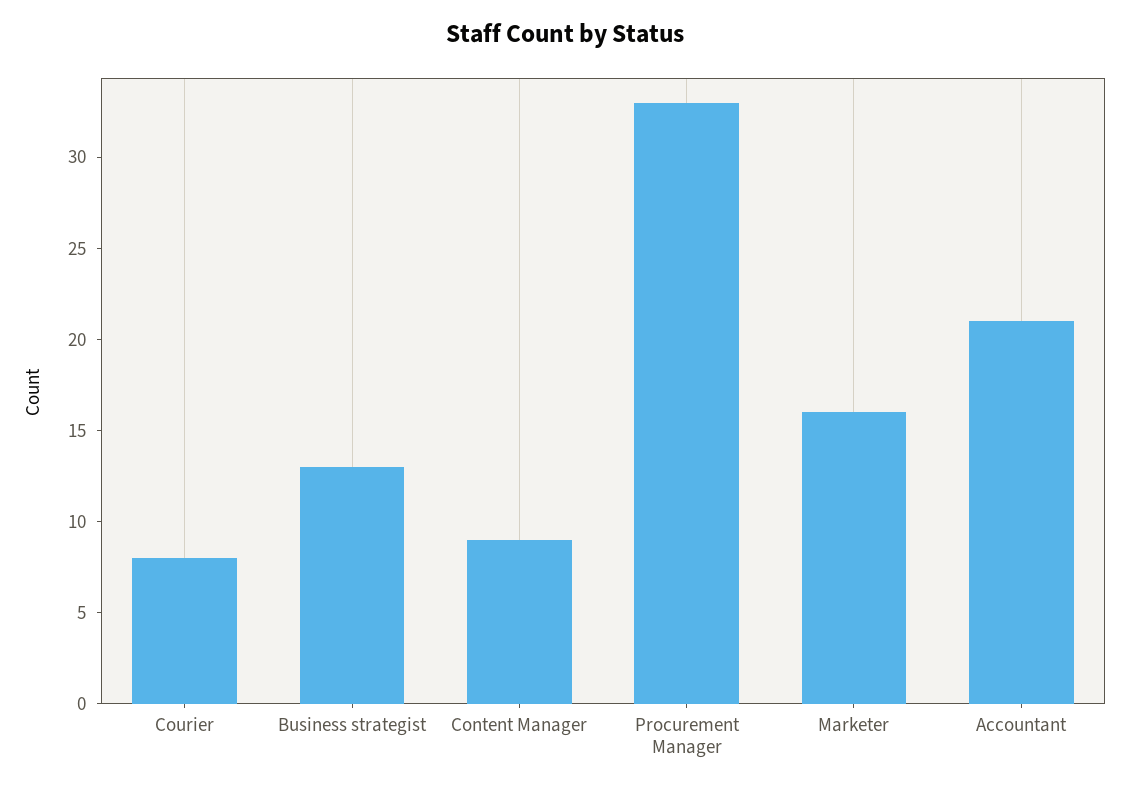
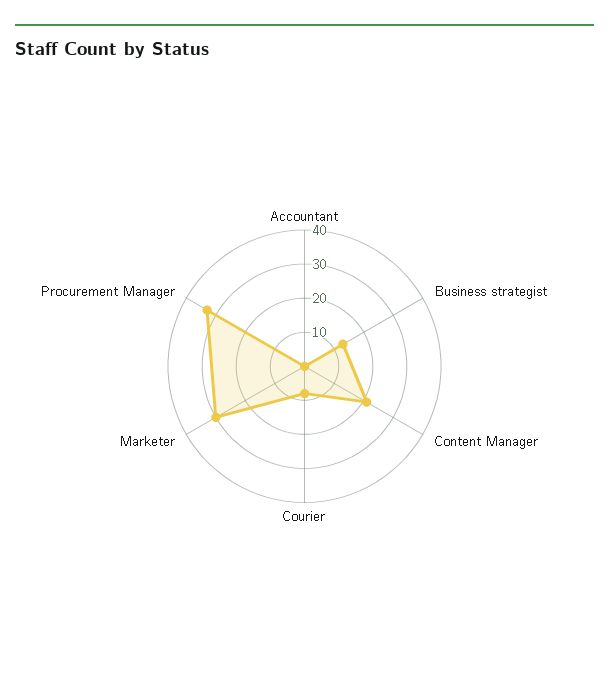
Content Manager: 9 -> 20
Marketer: 16 -> 30
Accountant: 21 -> 0

